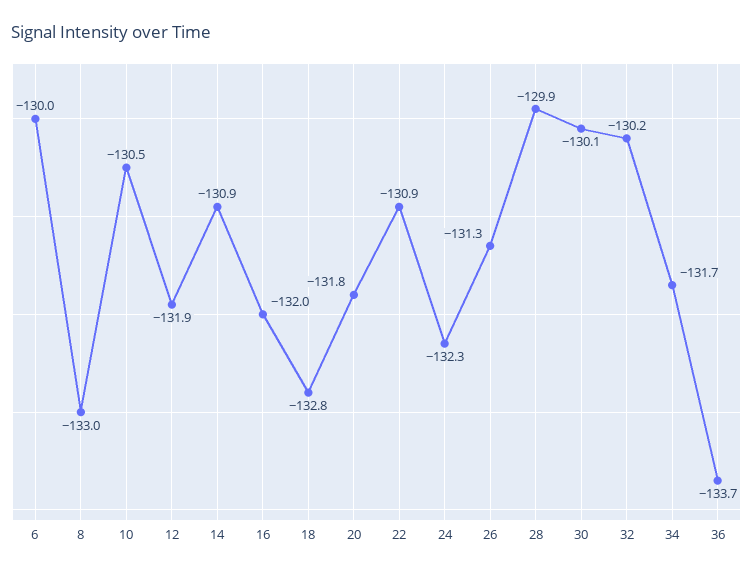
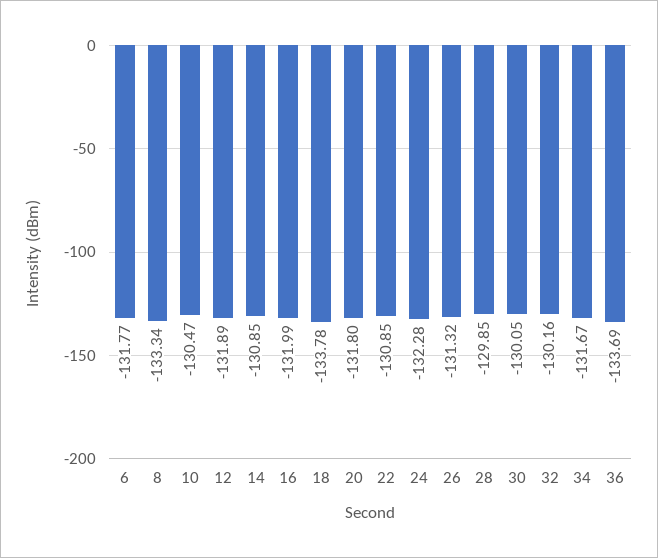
6: -130 -> -131.77
8: -133 -> -133.34
18: -132.8 -> -133.78

